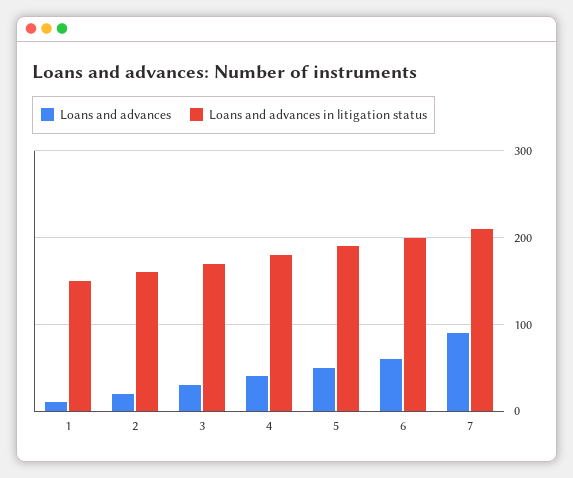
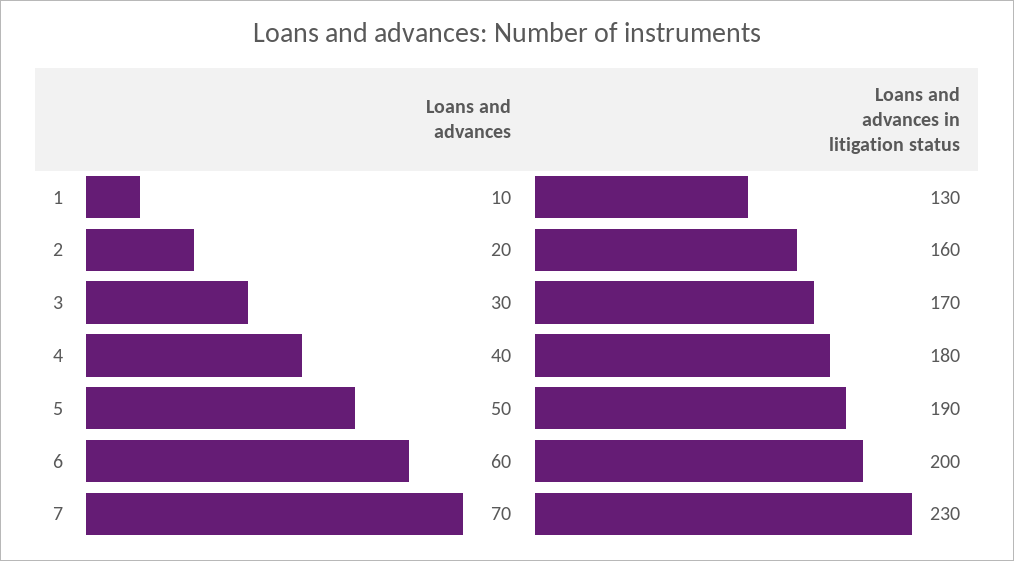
Loans and advances in litigation status, 1: 150 -> 130
Loans and advances, 7: 90 -> 70
Loans and advances in litigation status, 7: 210 -> 230

